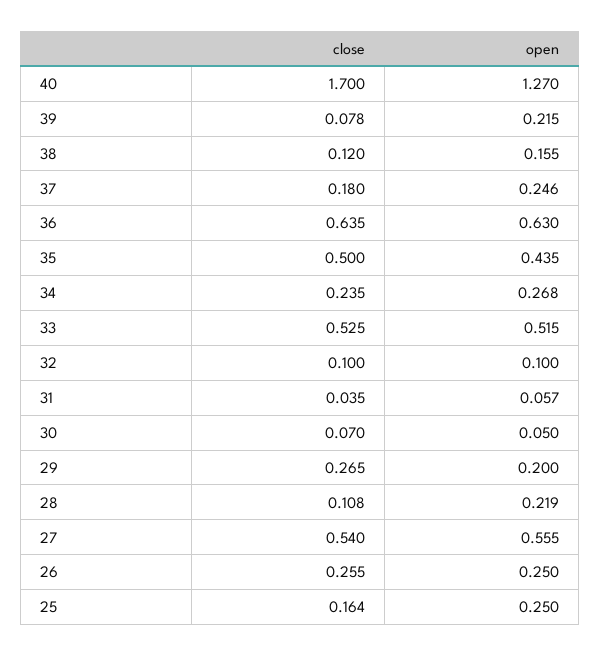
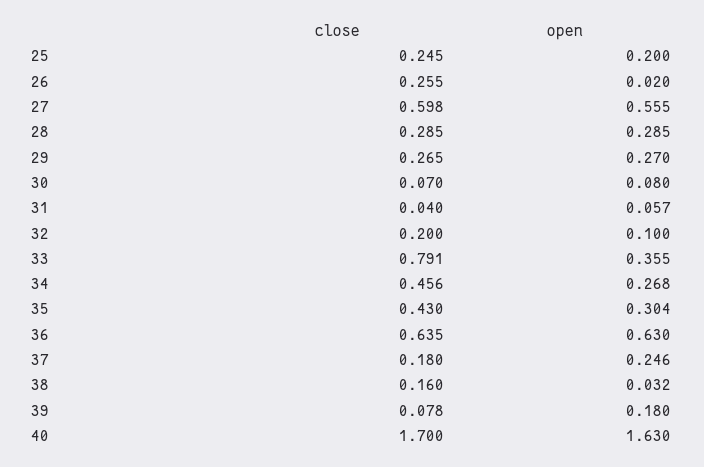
open, 40: 1.27 -> 1.63
open, 39: 0.215 -> 0.18
close, 38: 0.12 -> 0.16
open, 38: 0.155 -> 0.032
close, 35: 0.5 -> 0.43
open, 35: 0.435 -> 0.304
close, 34: 0.235 -> 0.456
close, 33: 0.525 -> 0.791
open, 33: 0.515 -> 0.355
close, 32: 0.1 -> 0.2
close, 31: 0.035 -> 0.04
open, 30: 0.05 -> 0.08
open, 29: 0.2 -> 0.27
close, 28: 0.108 -> 0.285
open, 28: 0.219 -> 0.285
close, 27: 0.54 -> 0.598
open, 26: 0.25 -> 0.02
close, 25: 0.164 -> 0.245
open, 25: 0.25 -> 0.2

